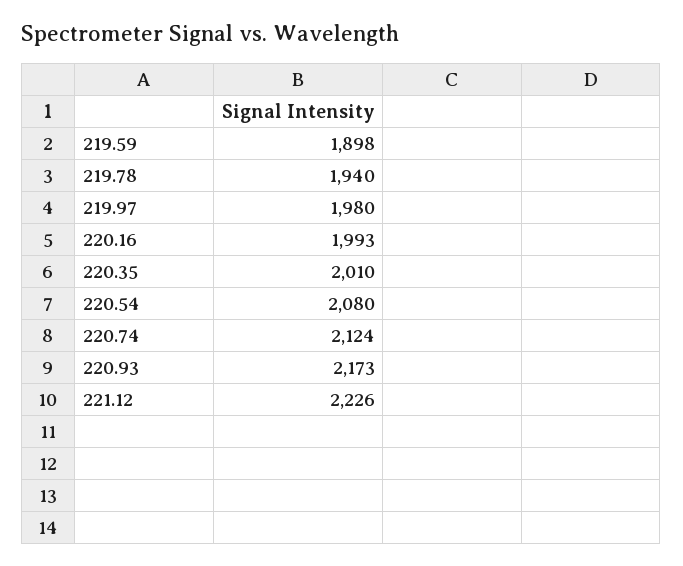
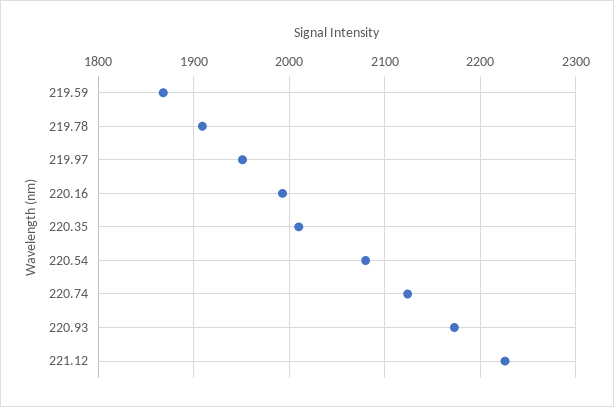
219.59: 1898 -> 1870
219.78: 1940 -> 1910
219.97: 1980 -> 1950

